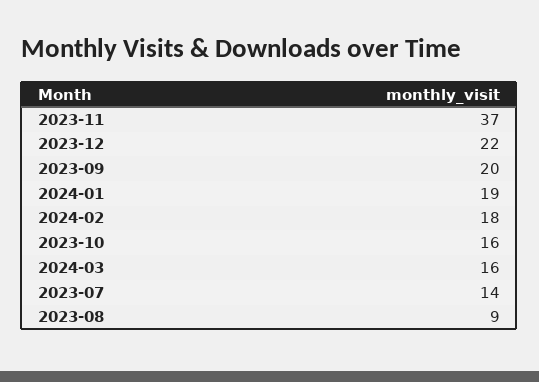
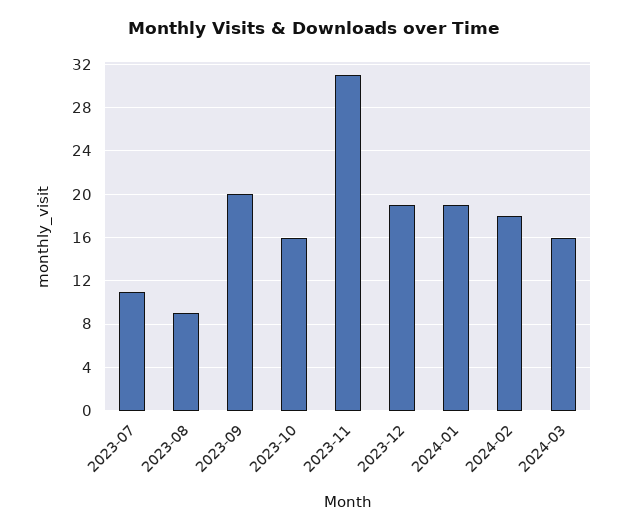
2023-11: 37 -> 31
2023-12: 22 -> 19
2023-07: 14 -> 11

